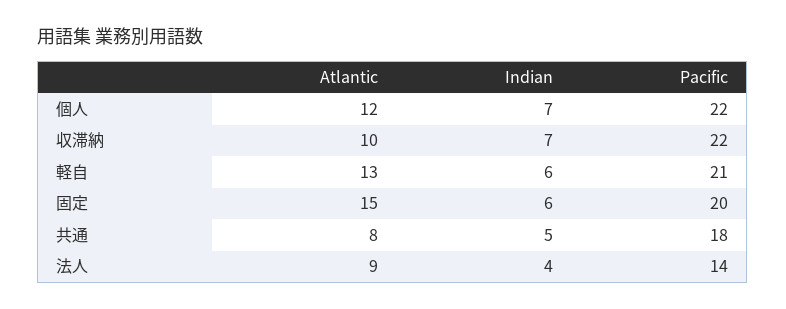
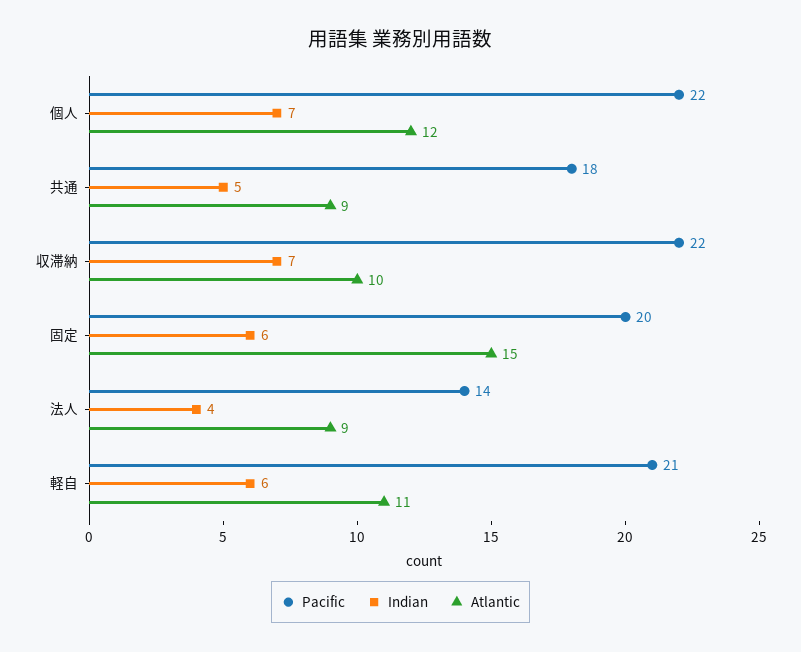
Atlantic, 軽自: 13 -> 11
Atlantic, 共通: 8 -> 9

